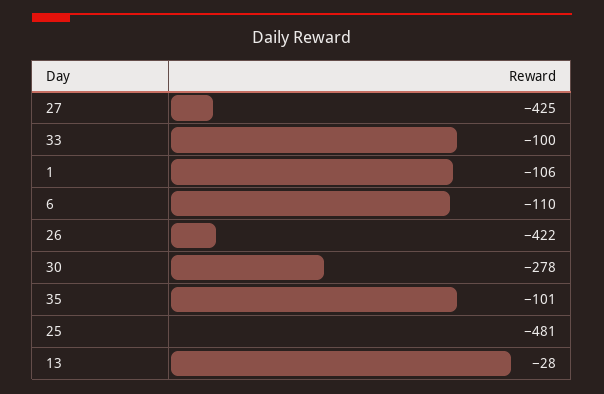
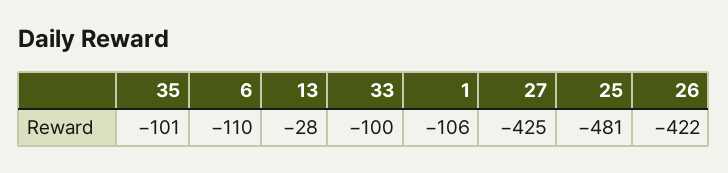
30: -278 -> none

